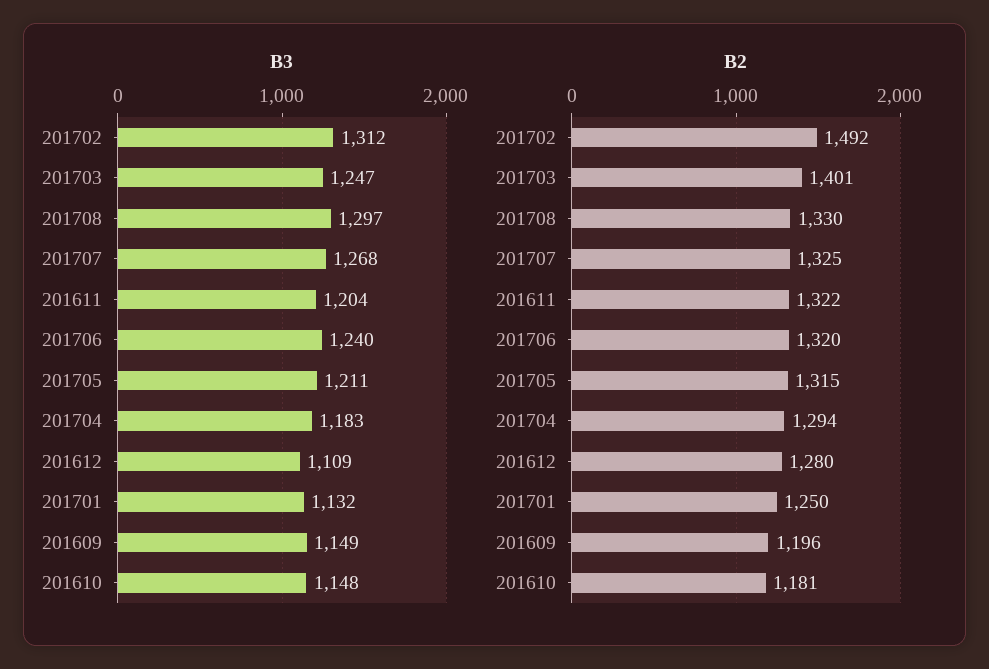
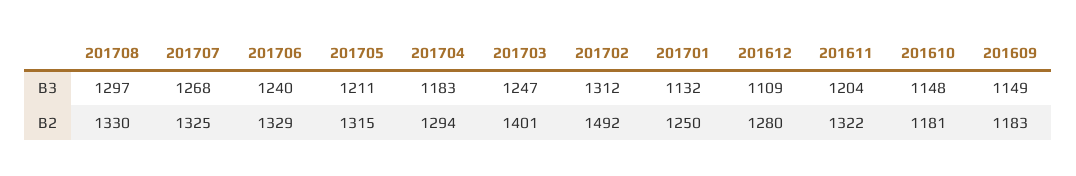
B2, 201706: 1320 -> 1329
B2, 201609: 1196 -> 1183

